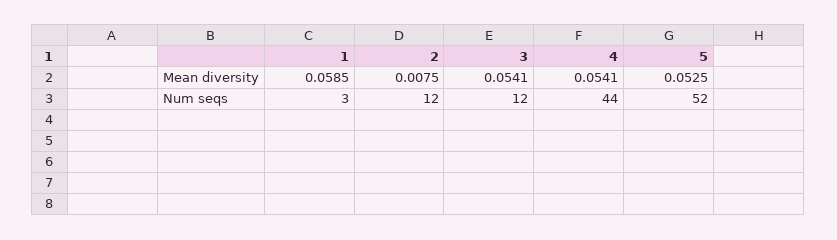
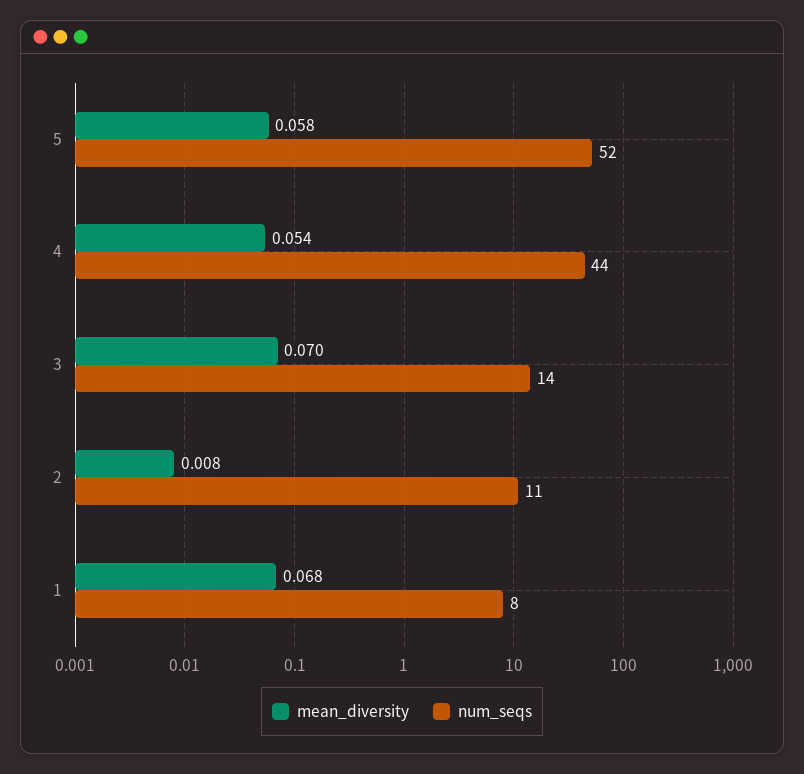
Mean diversity, 1: 0.0585 -> 0.068
Mean diversity, 3: 0.0541 -> 0.07
Mean diversity, 5: 0.0525 -> 0.058
Num seqs, 1: 3 -> 8
Num seqs, 2: 12 -> 11
Num seqs, 3: 12 -> 14

